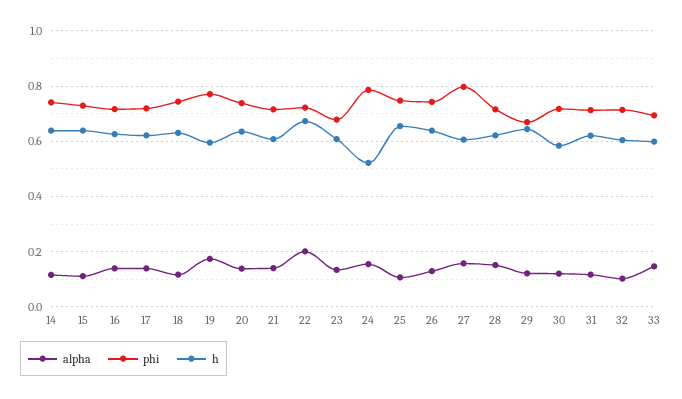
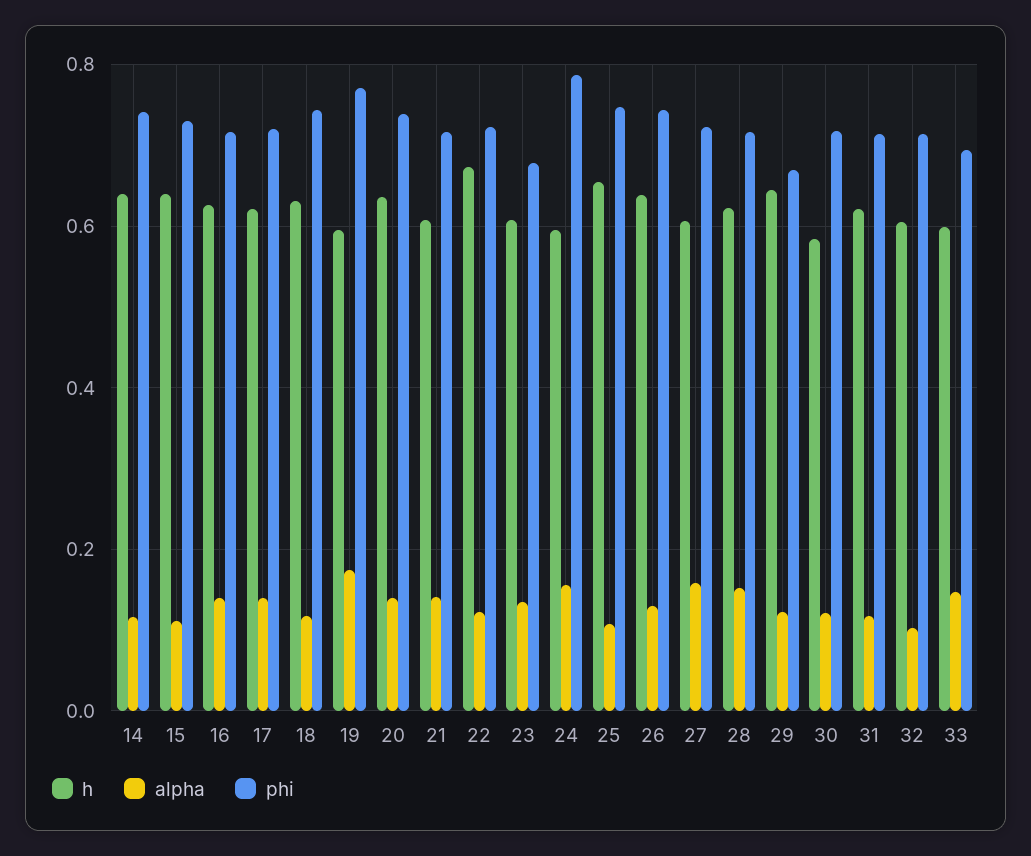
alpha, 22: 0.2 -> 0.12
h, 24: 0.525 -> 0.6
phi, 27: 0.8 -> 0.72

